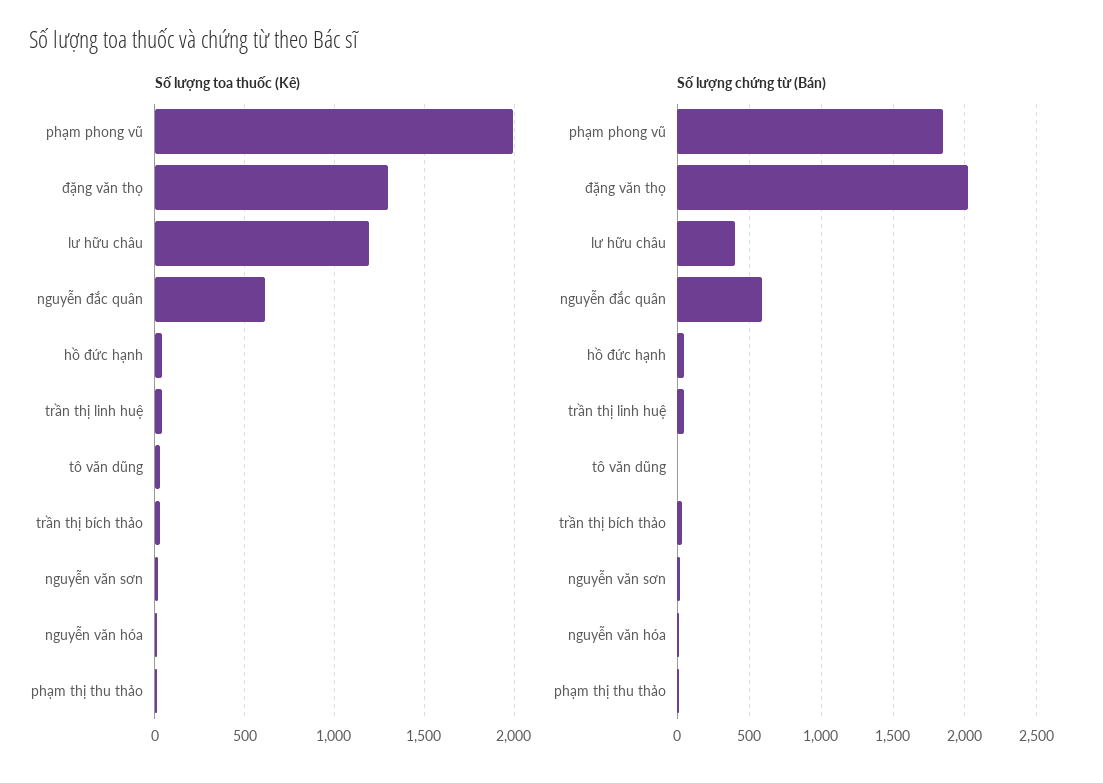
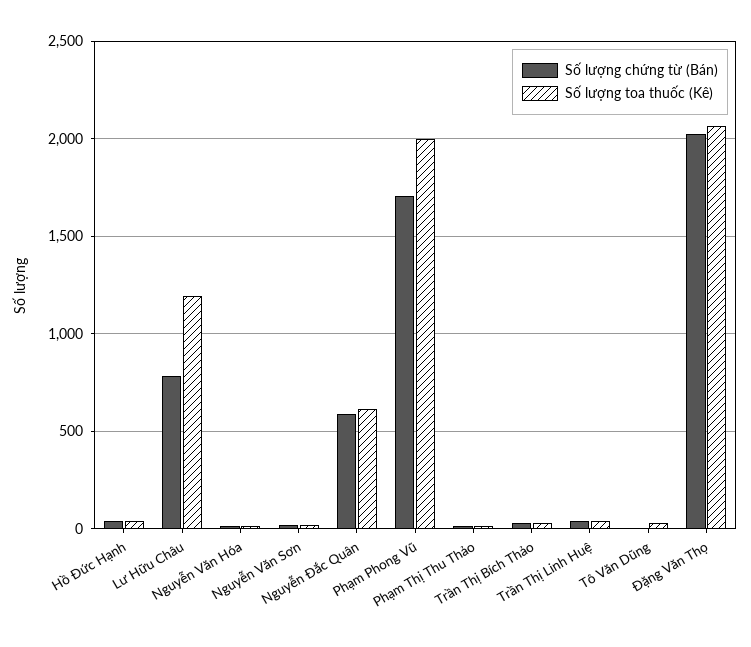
Số lượng toa thuốc (Kê), đặng văn thọ: 1300 -> 2050
Số lượng chứng từ (Bán), phạm phong vũ: 1850 -> 1700
Số lượng chứng từ (Bán), lư hữu châu: 400 -> 800

